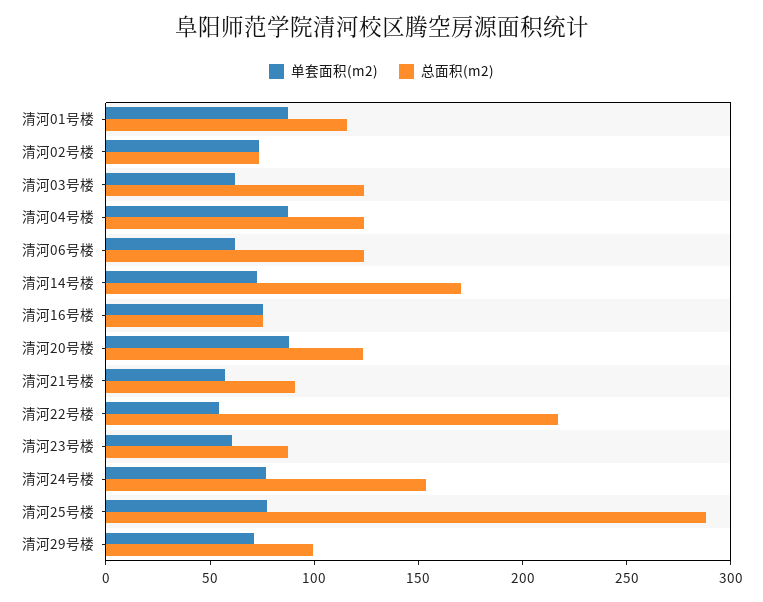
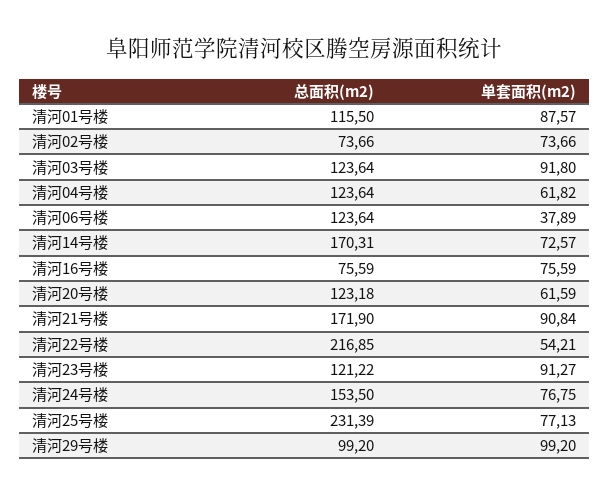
单套面积(m2), 清河03号楼: 60 -> 91.8
单套面积(m2), 清河04号楼: 90 -> 61.82
单套面积(m2), 清河06号楼: 60 -> 37.89
单套面积(m2), 清河20号楼: 90 -> 61.59
单套面积(m2), 清河21号楼: 60 -> 90.84
总面积(m2), 清河21号楼: 90 -> 171.9
单套面积(m2), 清河23号楼: 60 -> 91.27
总面积(m2), 清河23号楼: 90 -> 121.22
总面积(m2), 清河25号楼: 290 -> 231.39
单套面积(m2), 清河29号楼: 70 -> 99.2

